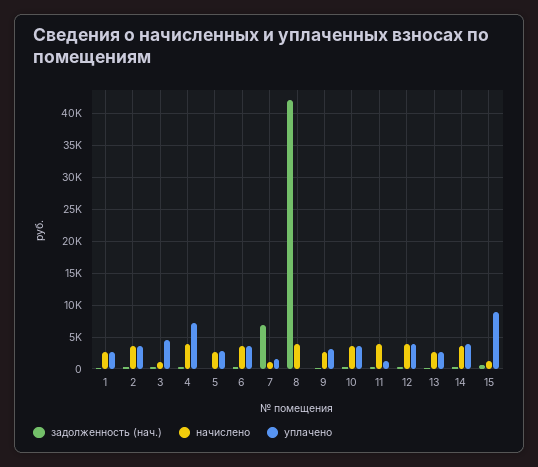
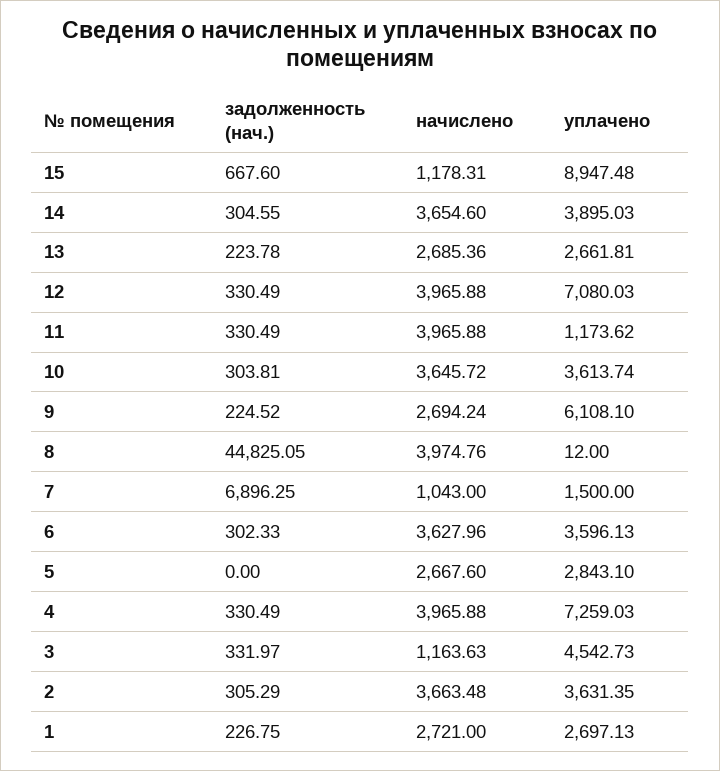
задолженность (нач.), 8: 42000 -> 44825.05
уплачено, 9: 3000 -> 6108.1
уплачено, 12: 4000 -> 7080.03

